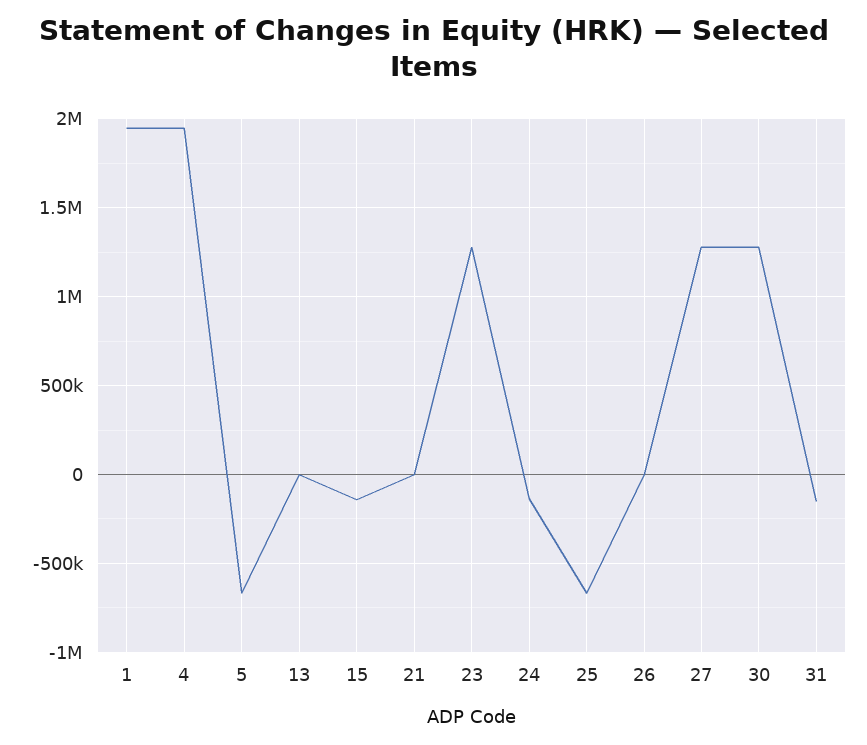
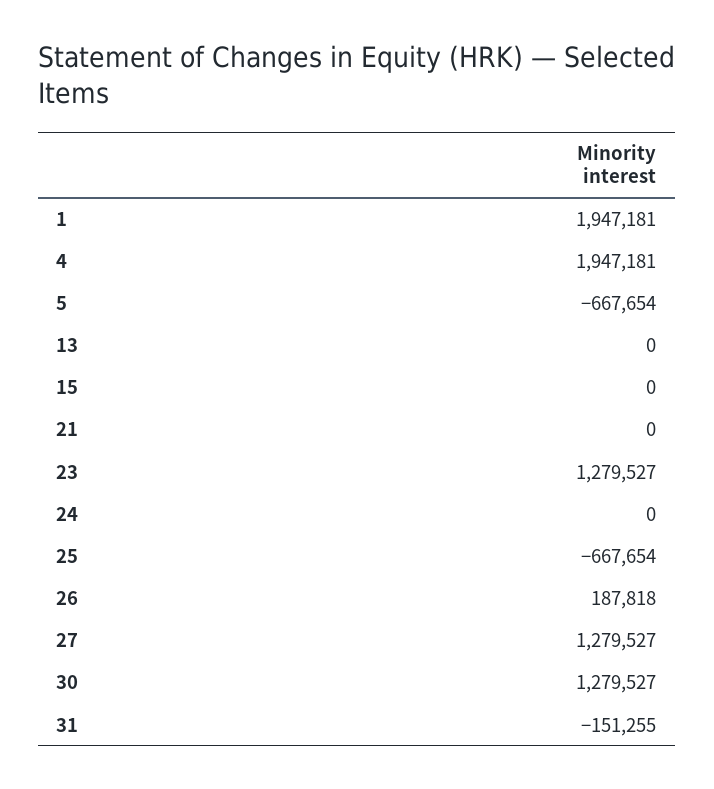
15: -150000 -> 0
24: -150000 -> 0
26: 0 -> 187818

